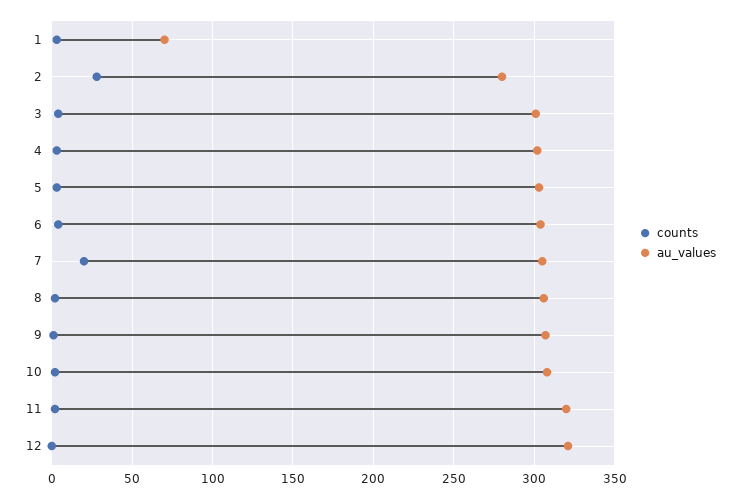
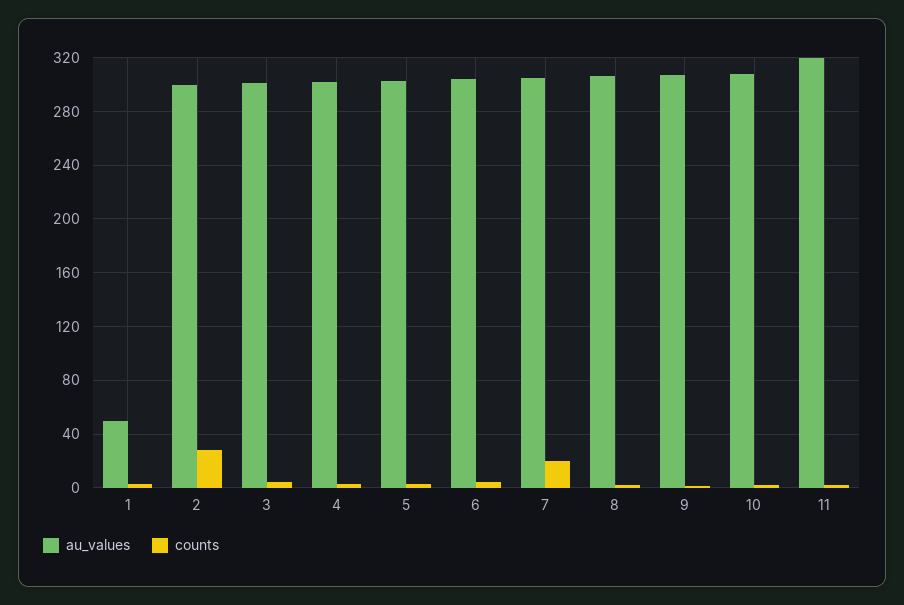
au_values, 1: 70 -> 50
au_values, 2: 280 -> 300
counts, 12: 0 -> none
au_values, 12: 320 -> none

